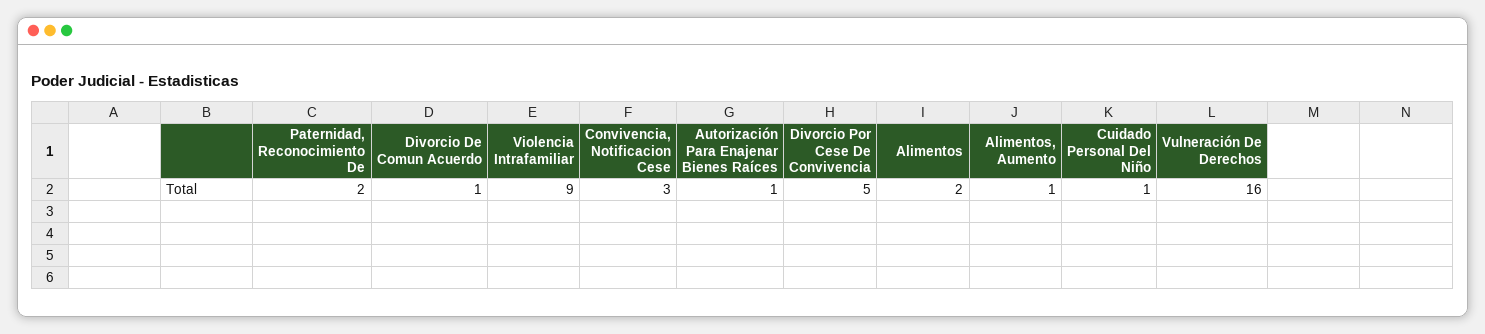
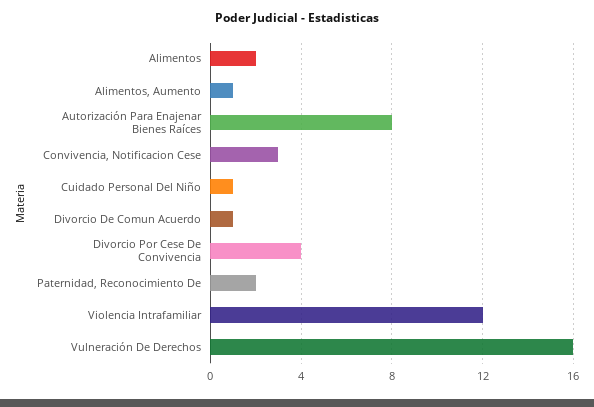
Violencia Intrafamiliar: 9 -> 12
Autorización Para Enajenar Bienes Raíces: 1 -> 8
Divorcio Por Cese De Convivencia: 5 -> 4

